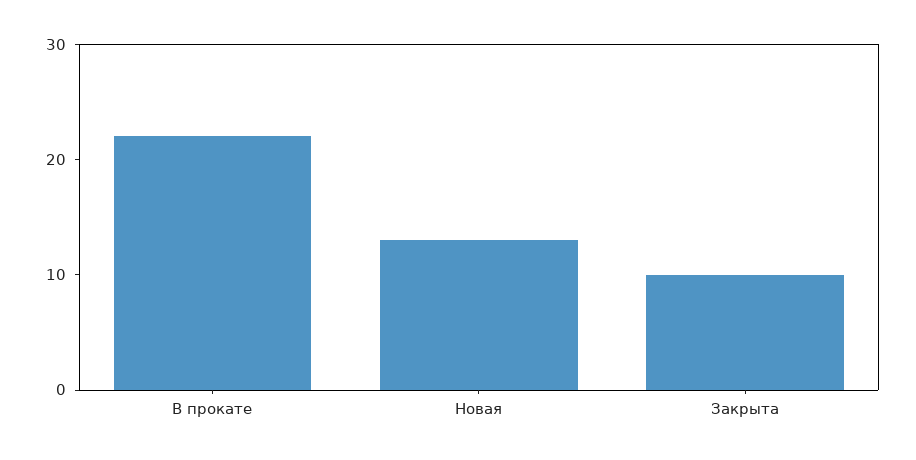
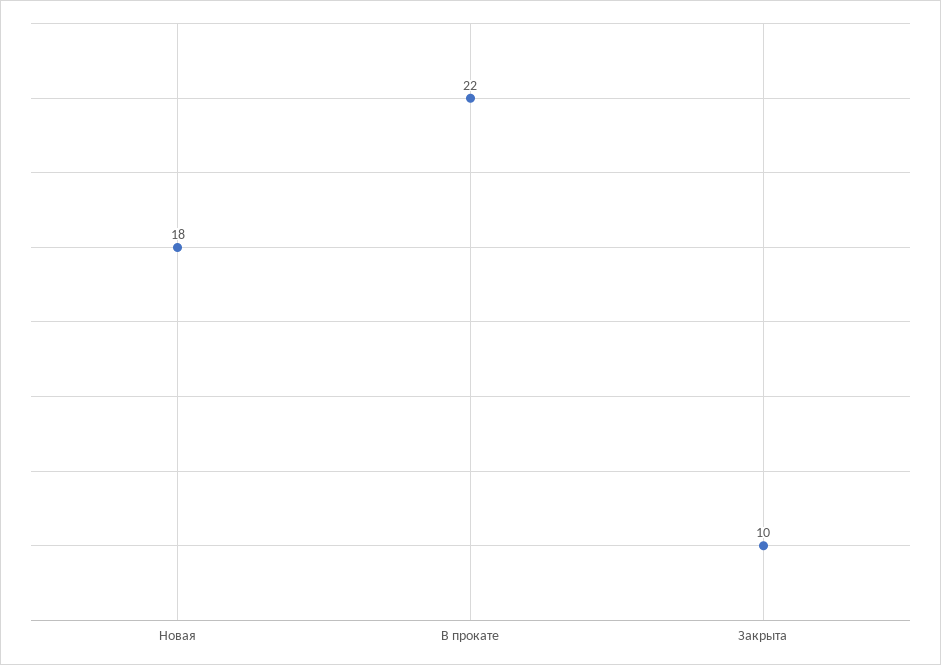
Новая: 13 -> 18

